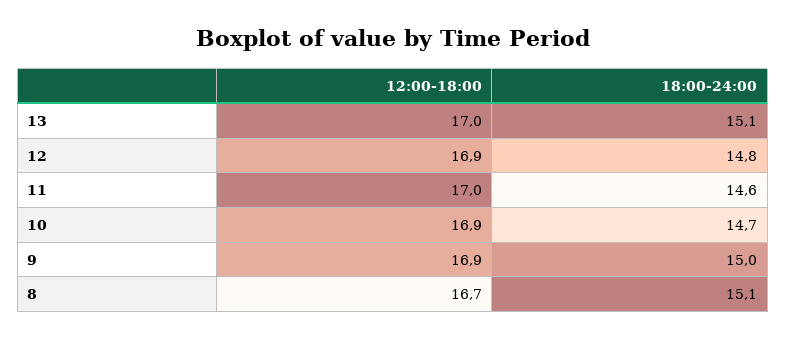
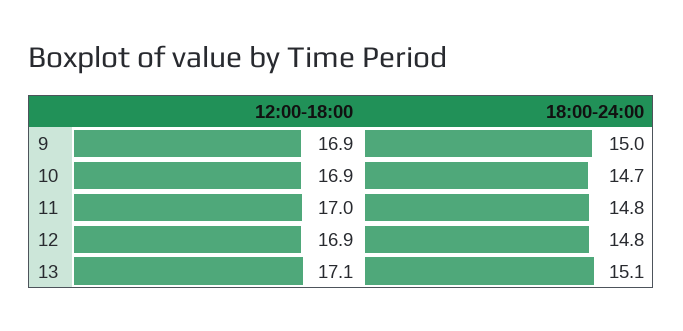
12:00-18:00, 13: 17 -> 17.1
18:00-24:00, 11: 14.6 -> 14.8
12:00-18:00, 8: 16.7 -> none
18:00-24:00, 8: 15.1 -> none

